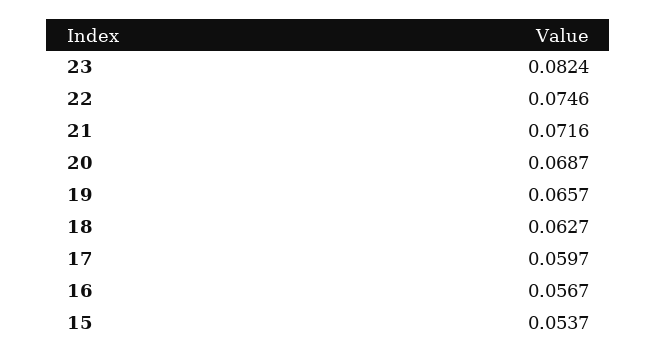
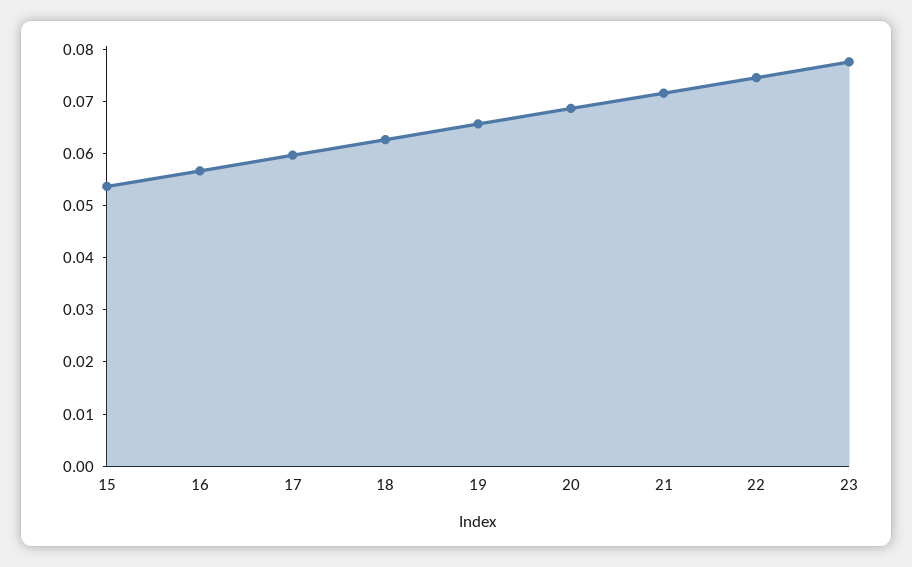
23: 0.0824 -> 0.078

